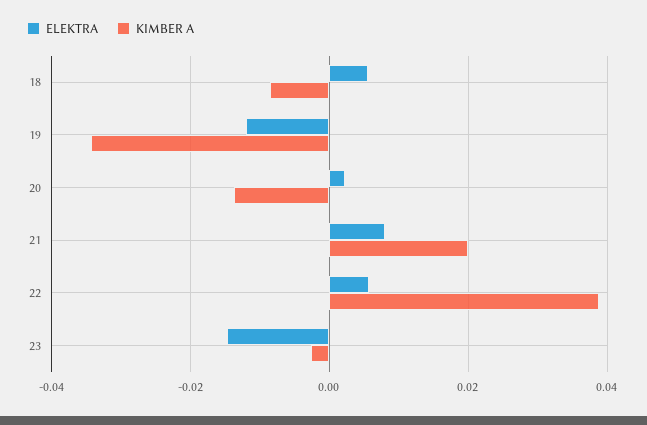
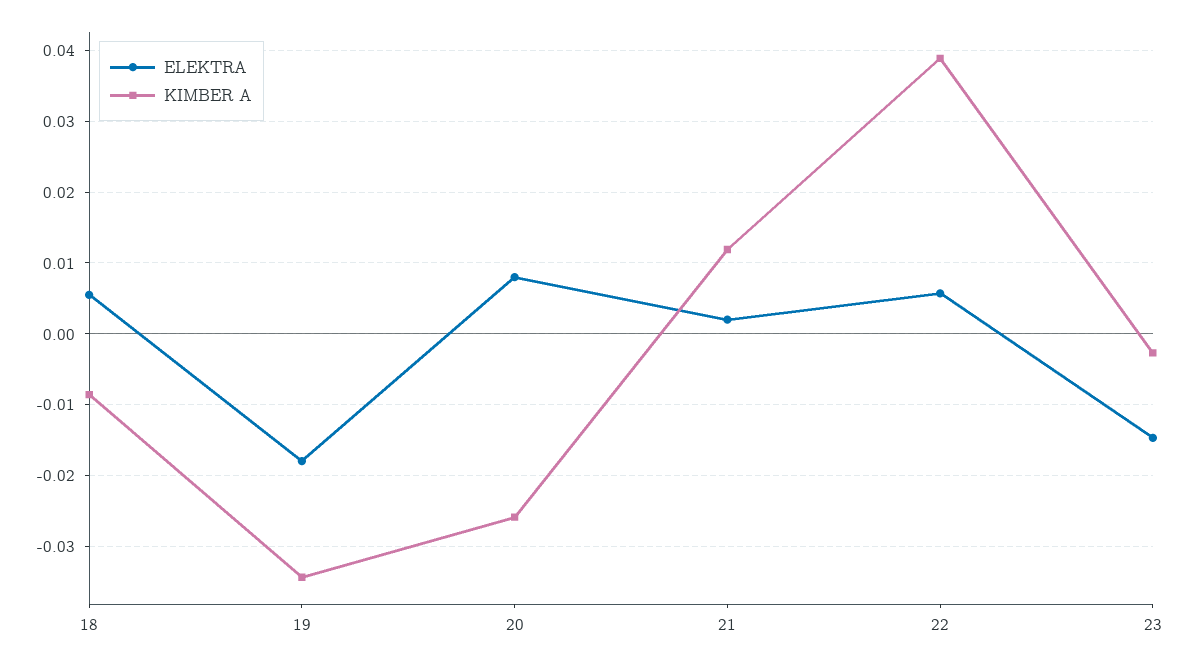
ELEKTRA, 19: -0.012 -> -0.018
ELEKTRA, 20: 0.002 -> 0.008
KIMBER A, 20: -0.014 -> -0.026
ELEKTRA, 21: 0.008 -> 0.002
KIMBER A, 21: 0.02 -> 0.012

